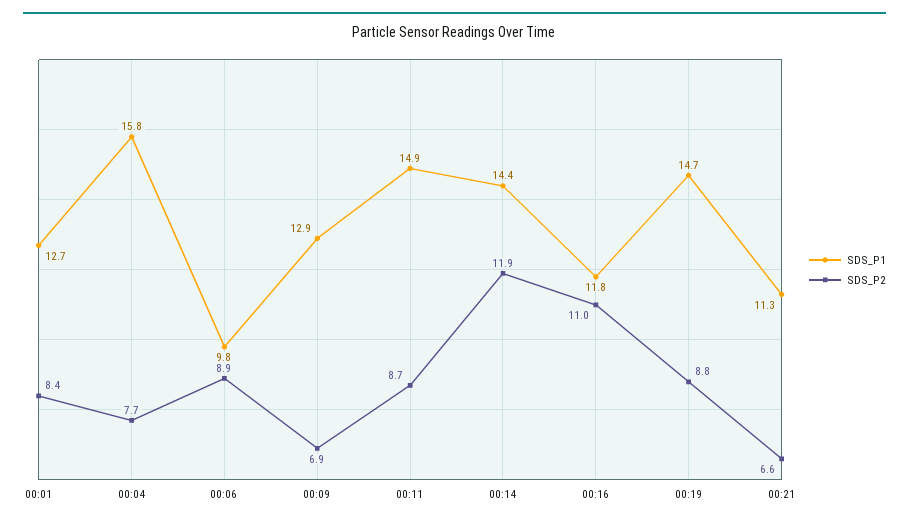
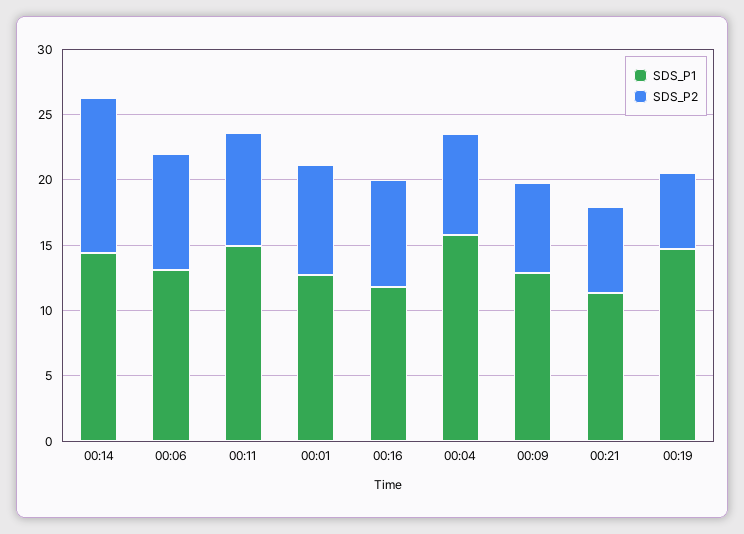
SDS_P1, 00:06: 9.8 -> 13
SDS_P2, 00:16: 11 -> 8
SDS_P2, 00:19: 8.8 -> 6

